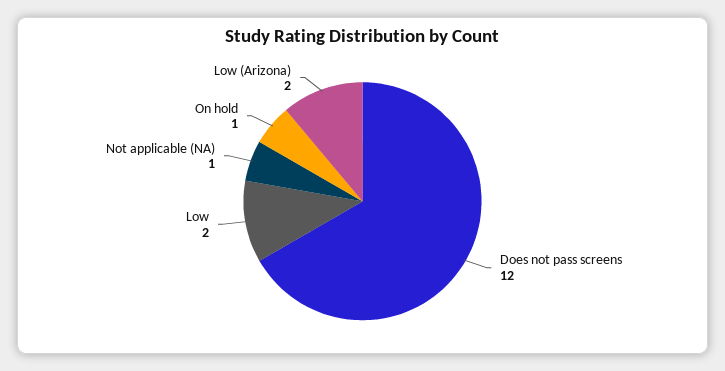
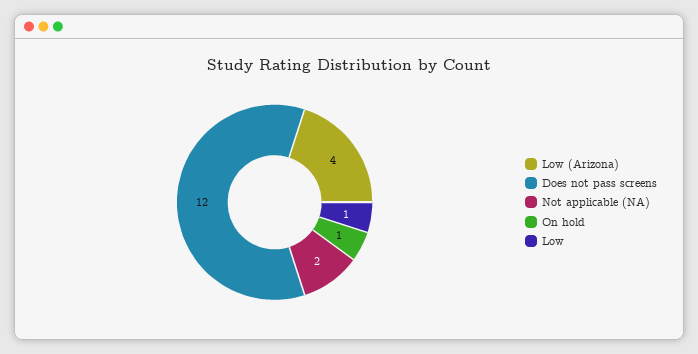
Low: 2 -> 1
Not applicable (NA): 1 -> 2
Low (Arizona): 2 -> 4

